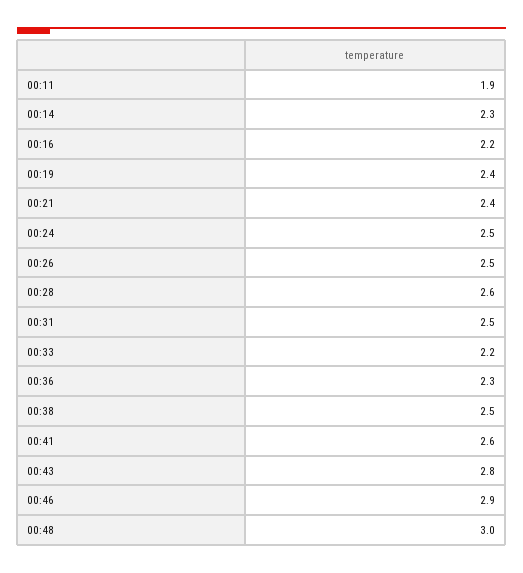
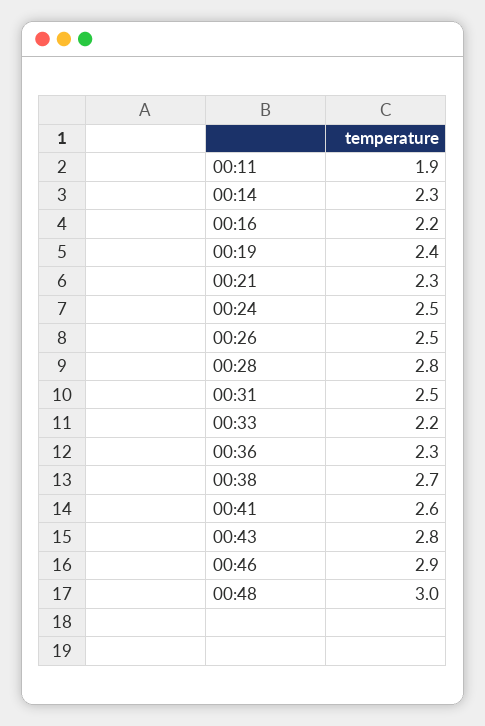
00:21: 2.4 -> 2.3
00:28: 2.6 -> 2.8
00:38: 2.5 -> 2.7

